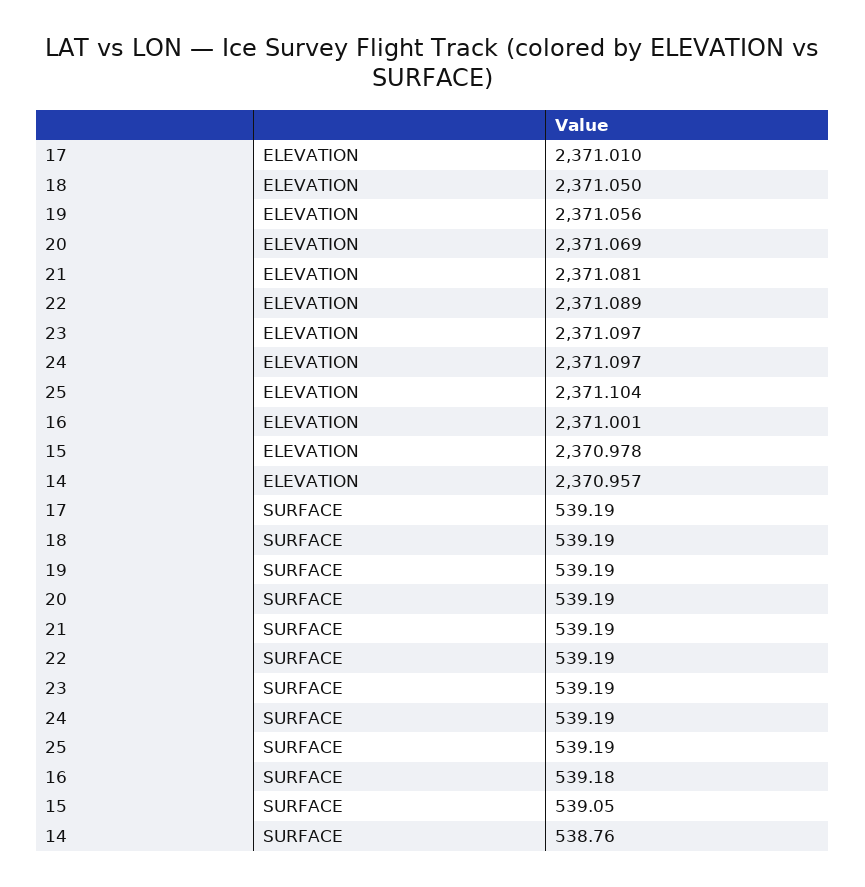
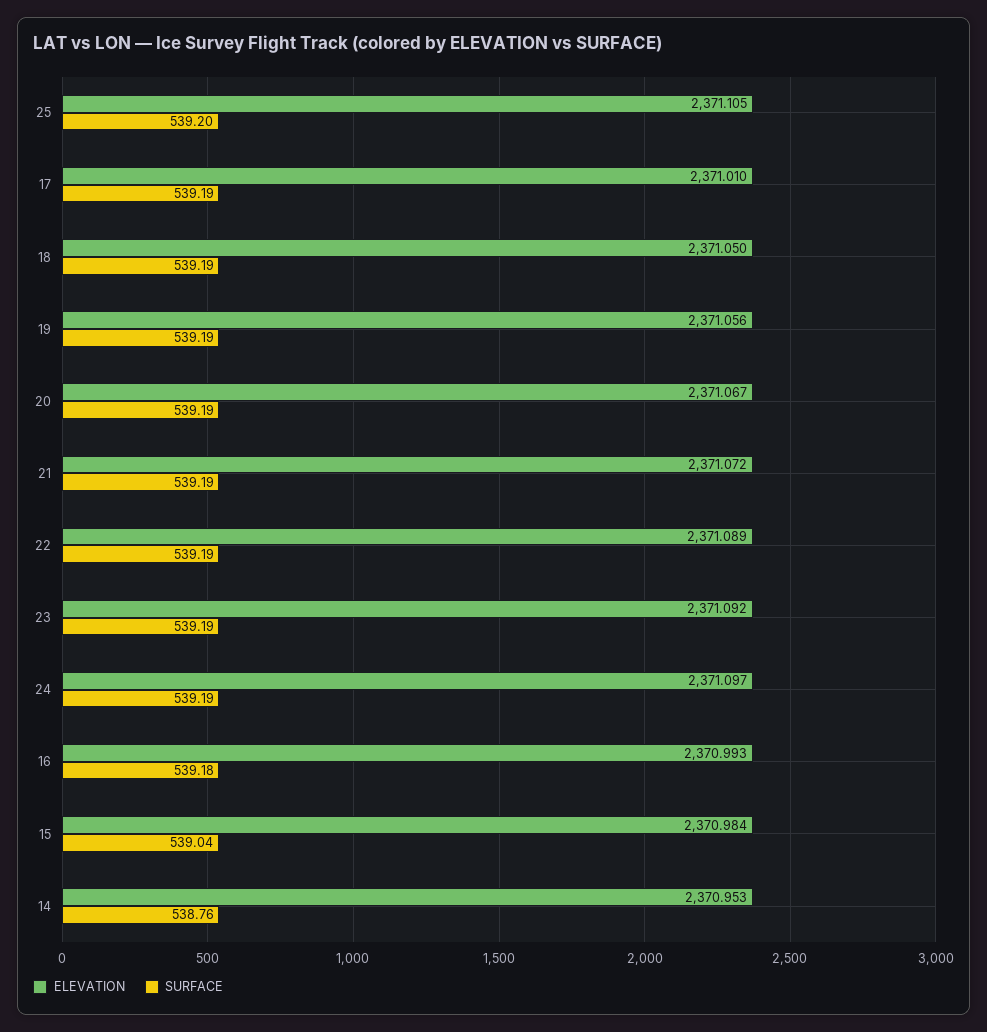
ELEVATION, 20: 2371.069 -> 2371.067
ELEVATION, 21: 2371.081 -> 2371.072
ELEVATION, 23: 2371.097 -> 2371.092
ELEVATION, 25: 2371.104 -> 2371.105
ELEVATION, 16: 2371.001 -> 2370.993
ELEVATION, 15: 2370.978 -> 2370.984
ELEVATION, 14: 2370.957 -> 2370.953
SURFACE, 25: 539.19 -> 539.2
SURFACE, 15: 539.05 -> 539.04

